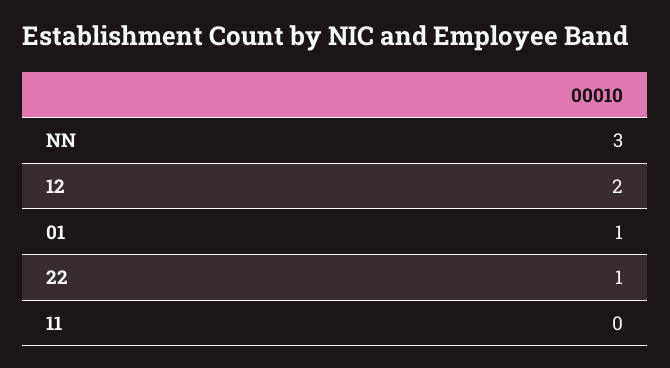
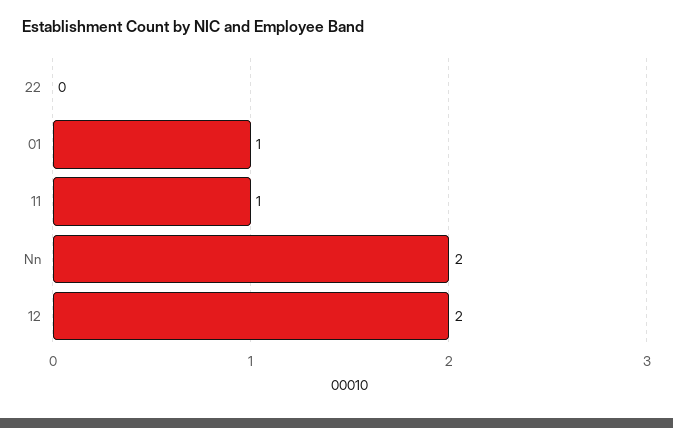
NN: 3 -> 2
22: 1 -> 0
11: 0 -> 1

